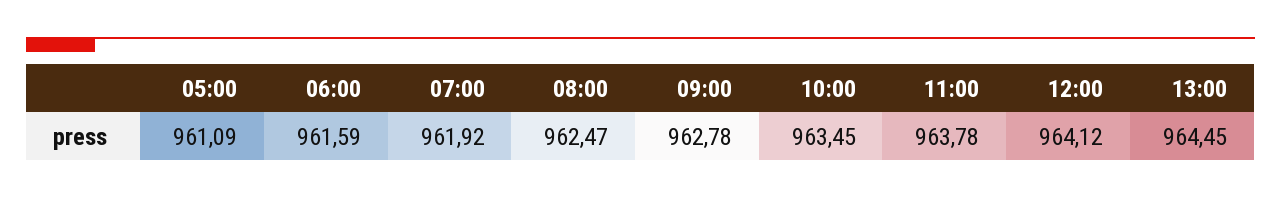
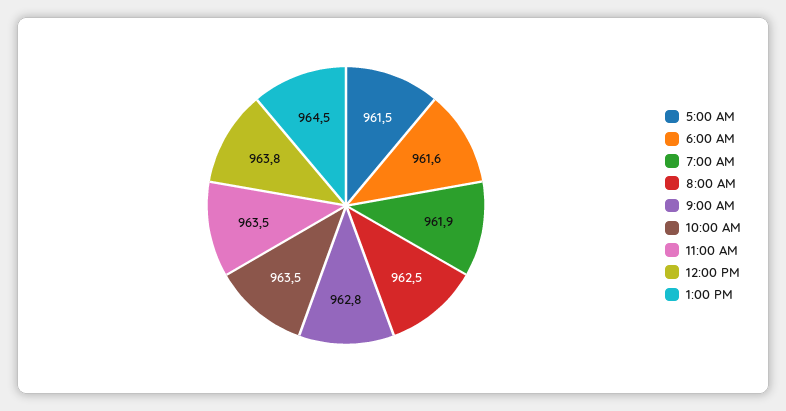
05:00: 961.09 -> 961.5
11:00: 963.78 -> 963.5
12:00: 964.12 -> 963.8

